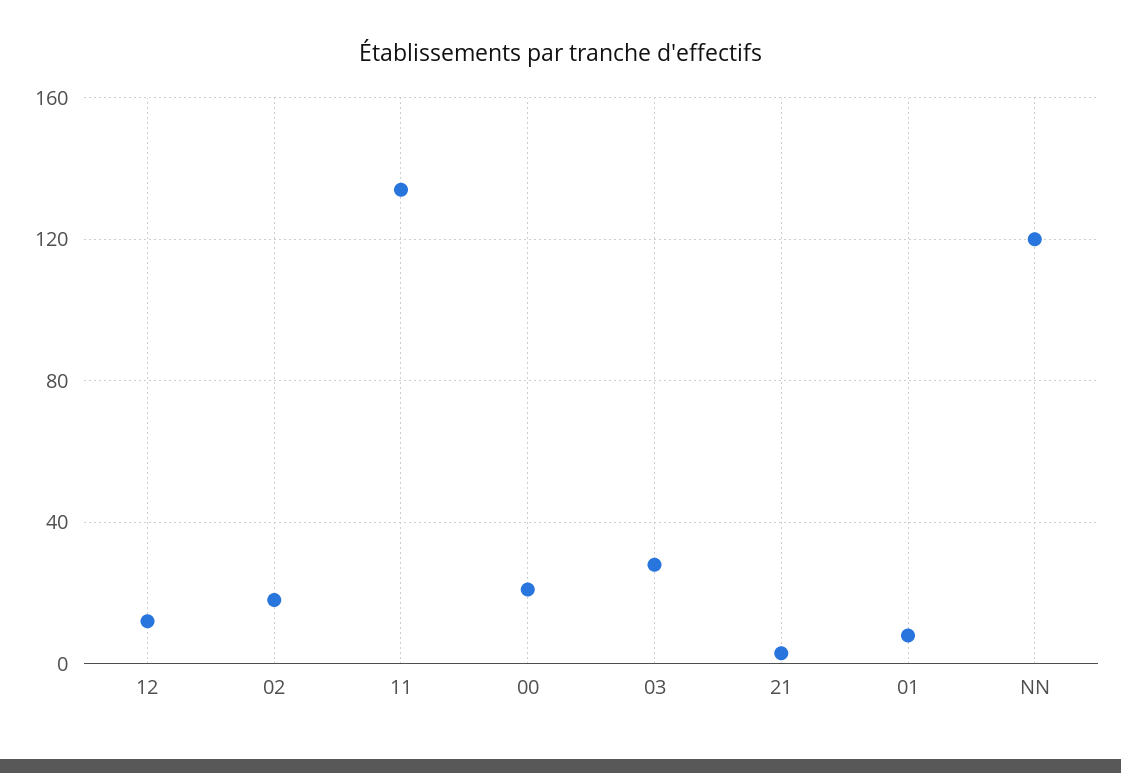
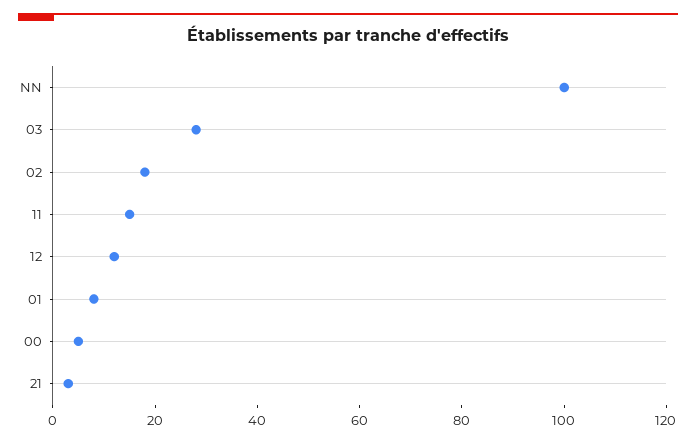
11: 135 -> 15
00: 20 -> 5
NN: 120 -> 100

